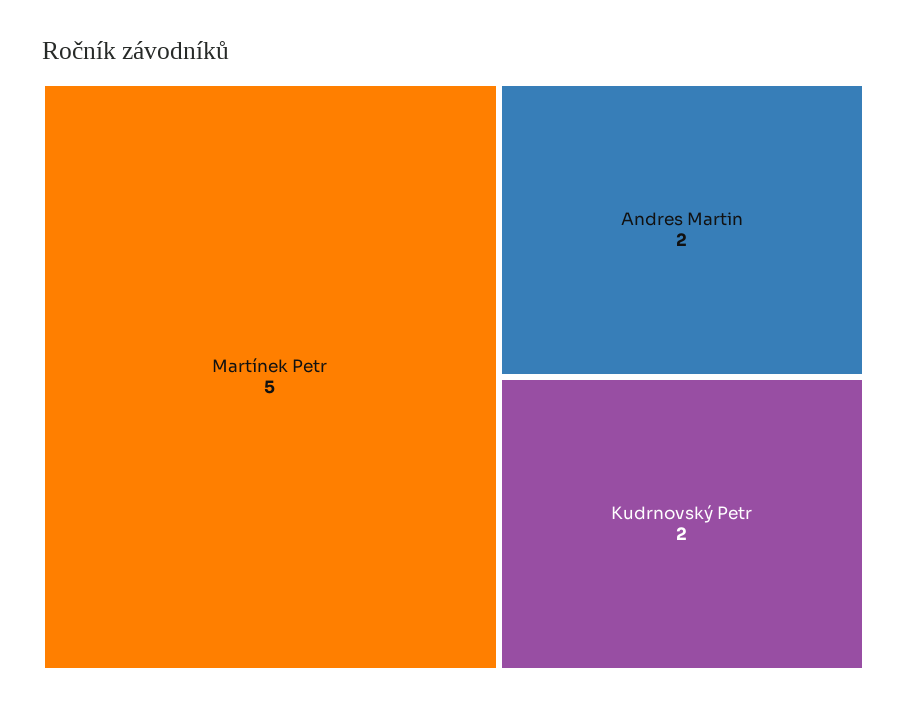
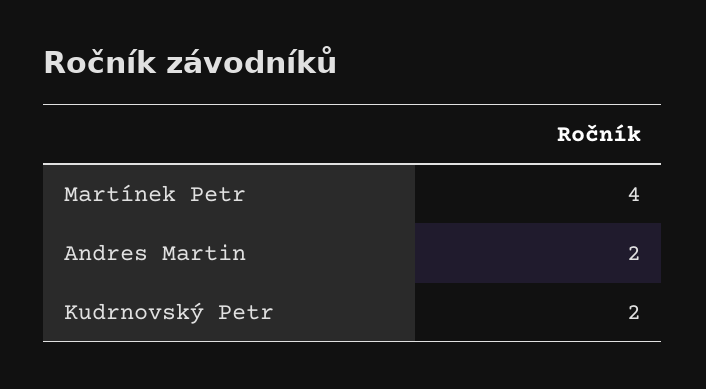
Martínek Petr: 5 -> 4

